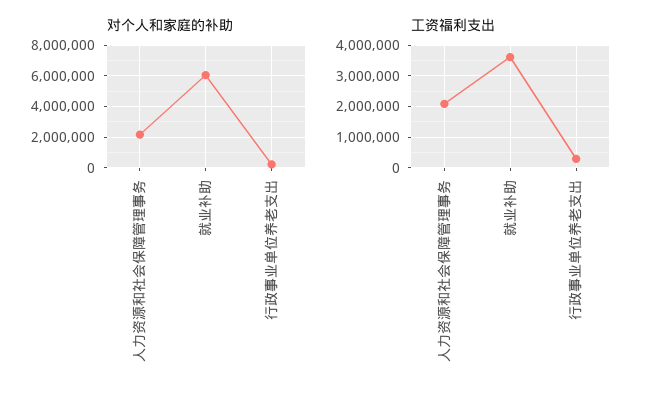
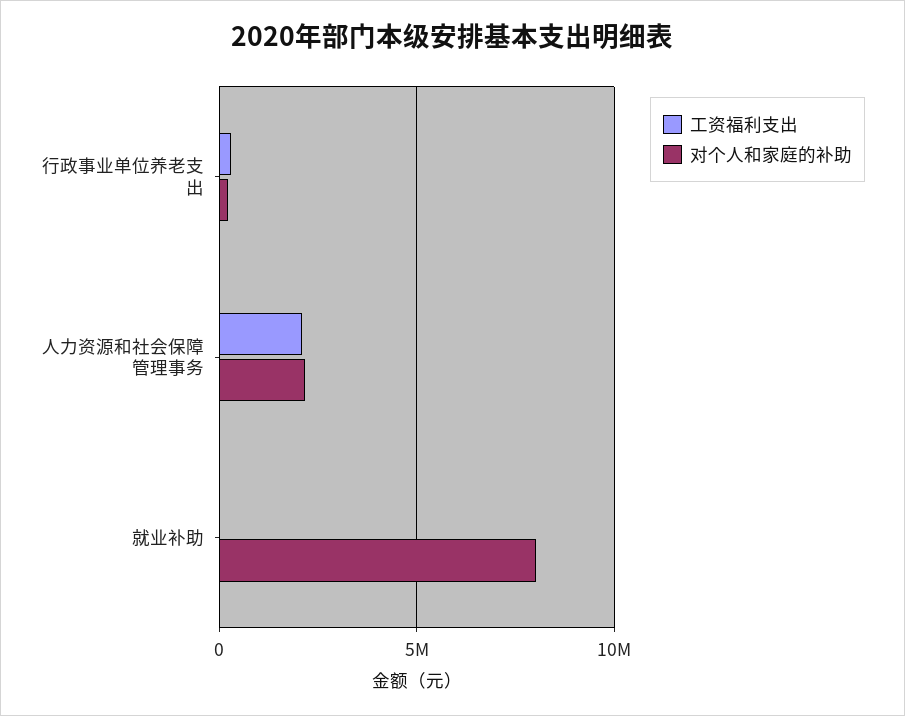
对个人和家庭的补助, 就业补助: 6000000 -> 8000000
工资福利支出, 就业补助: 3600000 -> 0

